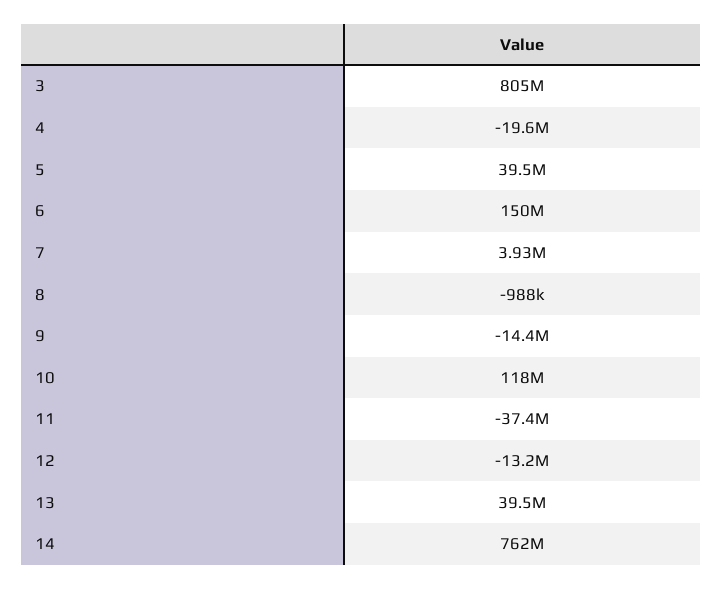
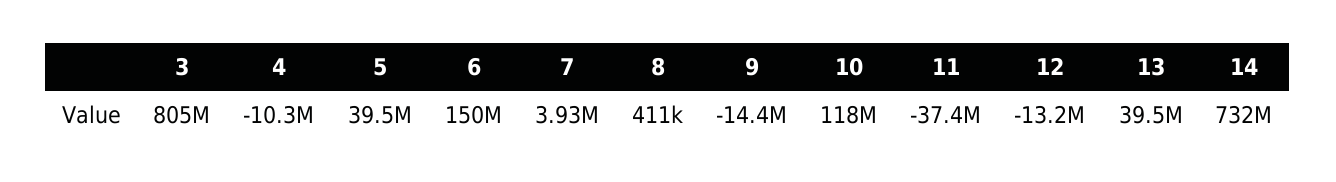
4: -19600000 -> -10300000
8: -988000 -> 411000
14: 762000000 -> 732000000

